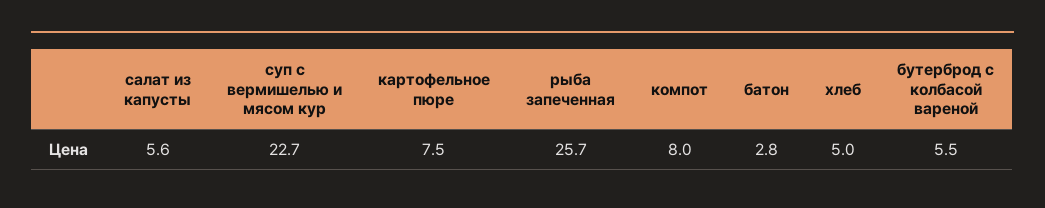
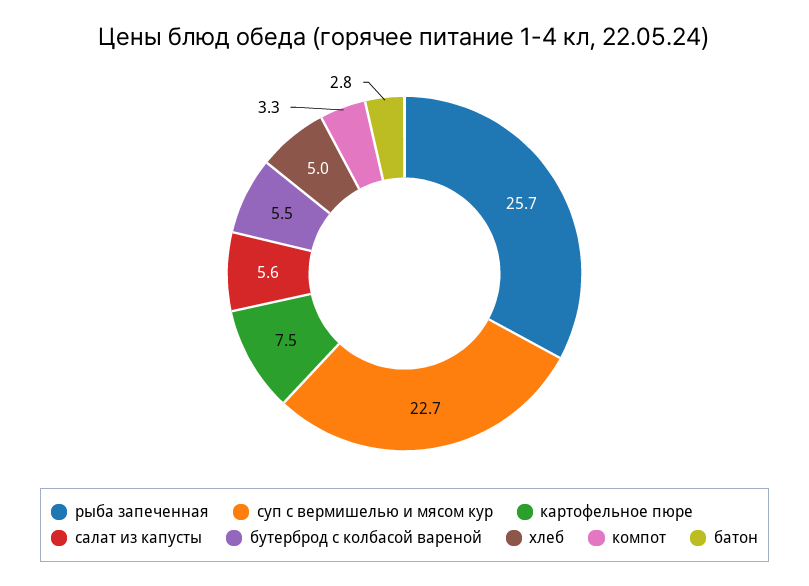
компот: 8 -> 3.3

